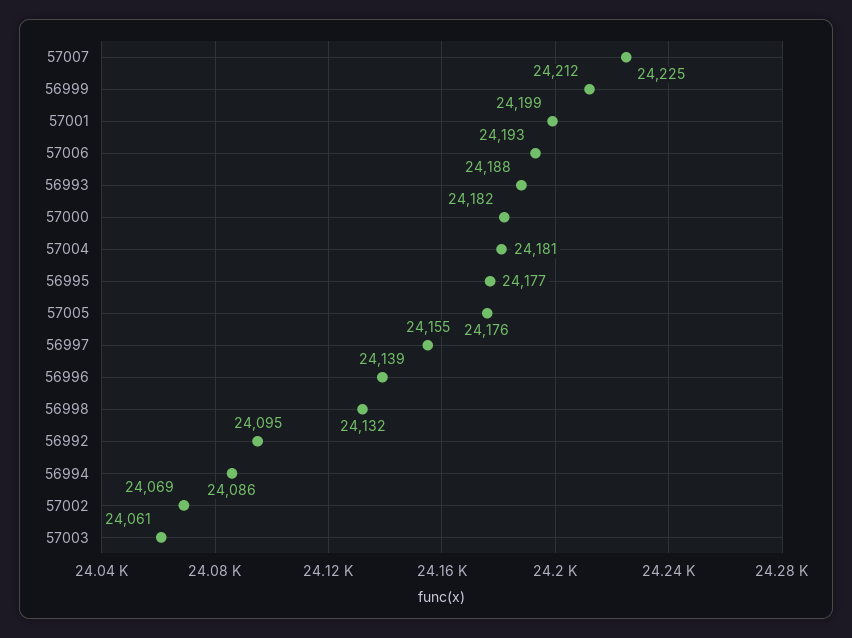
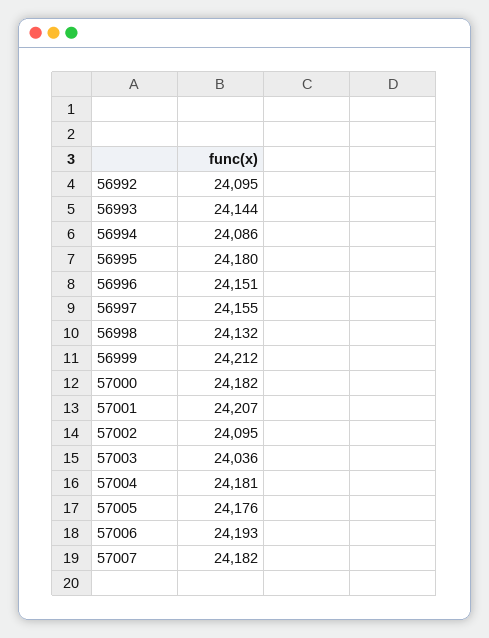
57007: 24225 -> 24182
57001: 24199 -> 24207
56993: 24188 -> 24144
56995: 24177 -> 24180
56996: 24139 -> 24151
57002: 24069 -> 24095
57003: 24061 -> 24036

